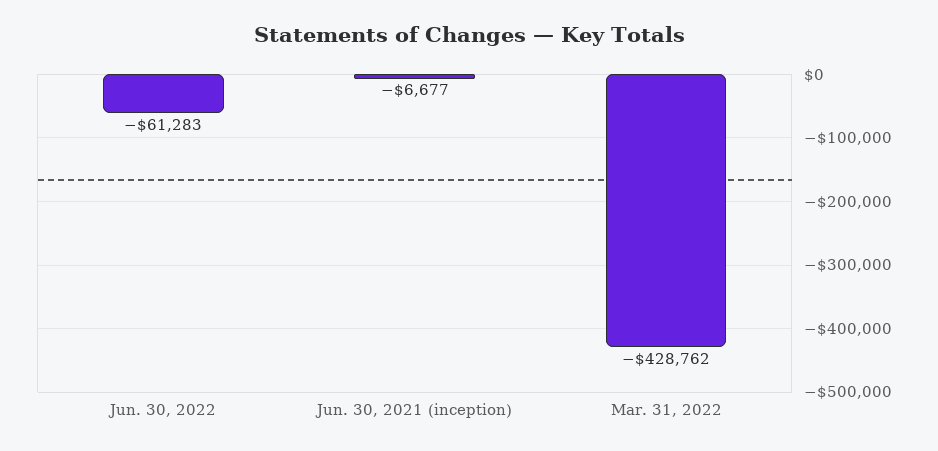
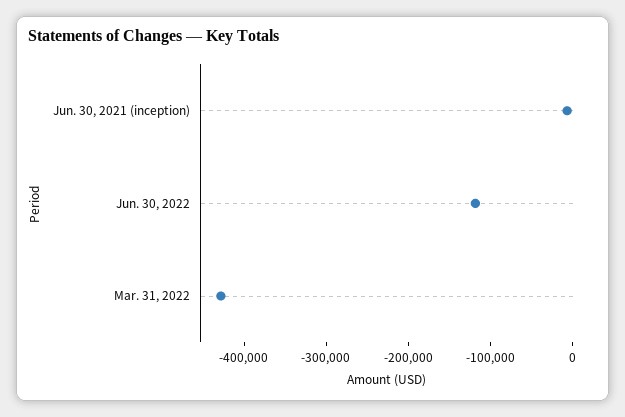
Jun. 30, 2022: -61283 -> -120000

